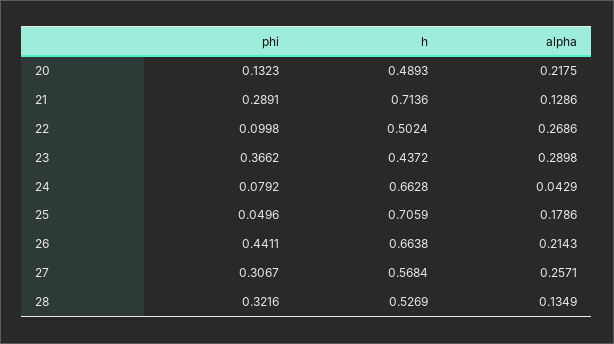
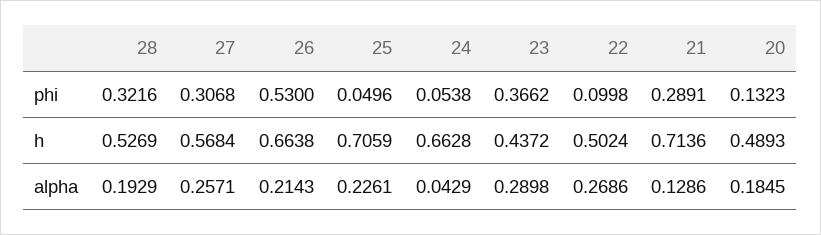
alpha, 20: 0.2175 -> 0.1845
phi, 24: 0.0792 -> 0.0538
alpha, 25: 0.1786 -> 0.2261
phi, 26: 0.4411 -> 0.53
phi, 27: 0.3067 -> 0.3068
alpha, 28: 0.1349 -> 0.1929

